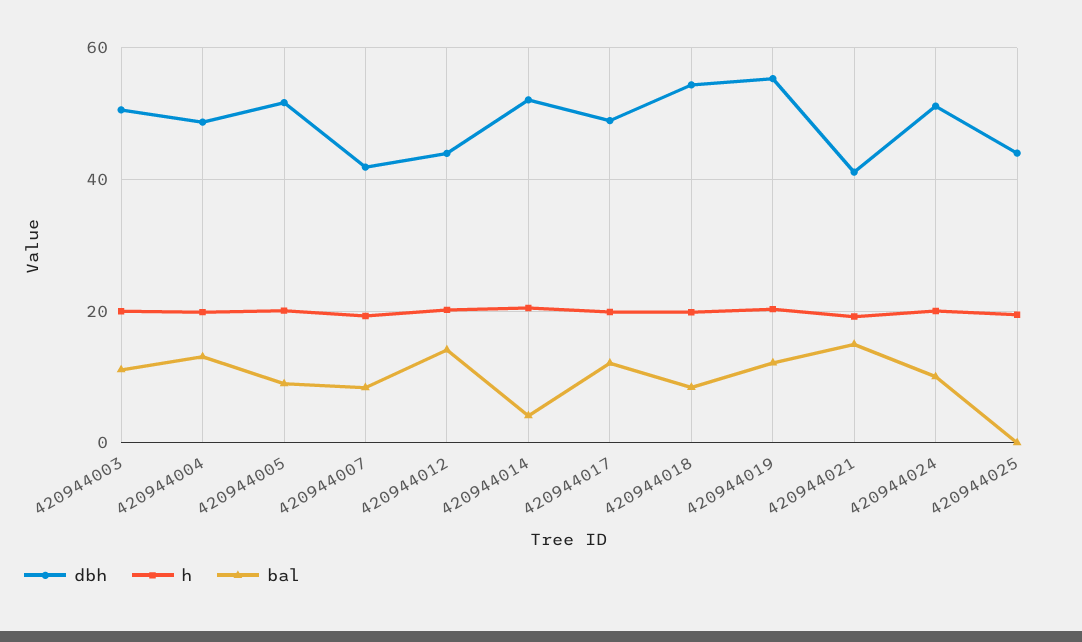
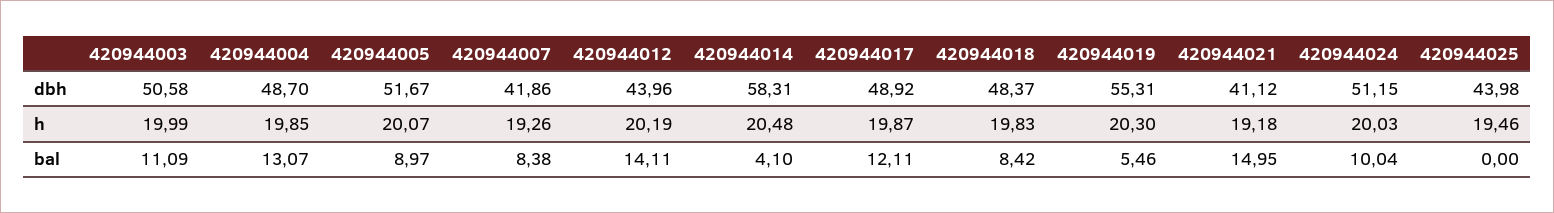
dbh, 420944014: 52 -> 58.31
dbh, 420944018: 54 -> 48.37
bal, 420944019: 12 -> 5.46

